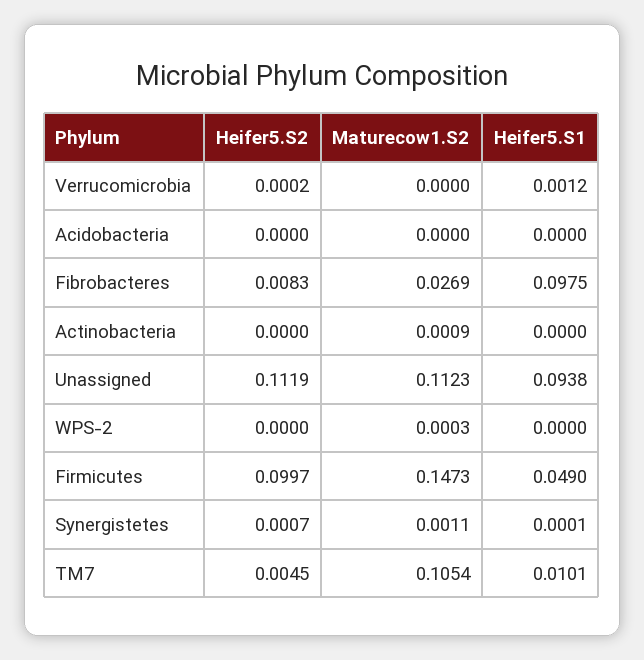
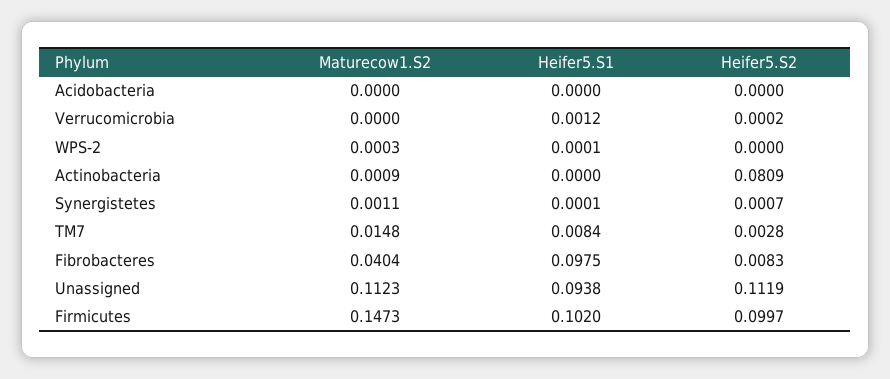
Maturecow1.S2, Fibrobacteres: 0.0269 -> 0.0404
Heifer5.S2, Actinobacteria: 0 -> 0.0809
Heifer5.S1, WPS-2: 0 -> 0.0001
Heifer5.S1, Firmicutes: 0.049 -> 0.102
Heifer5.S2, TM7: 0.0045 -> 0.0028
Maturecow1.S2, TM7: 0.1054 -> 0.0148
Heifer5.S1, TM7: 0.0101 -> 0.0084

